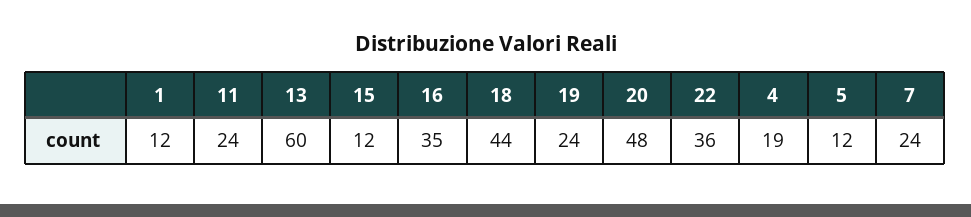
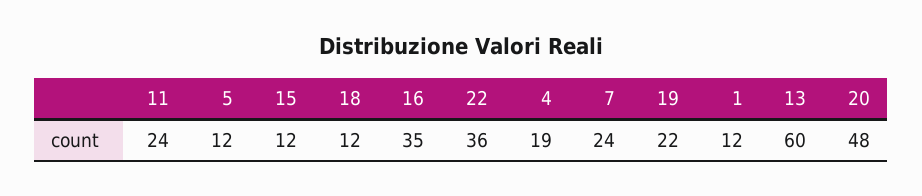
18: 44 -> 12
19: 24 -> 22

